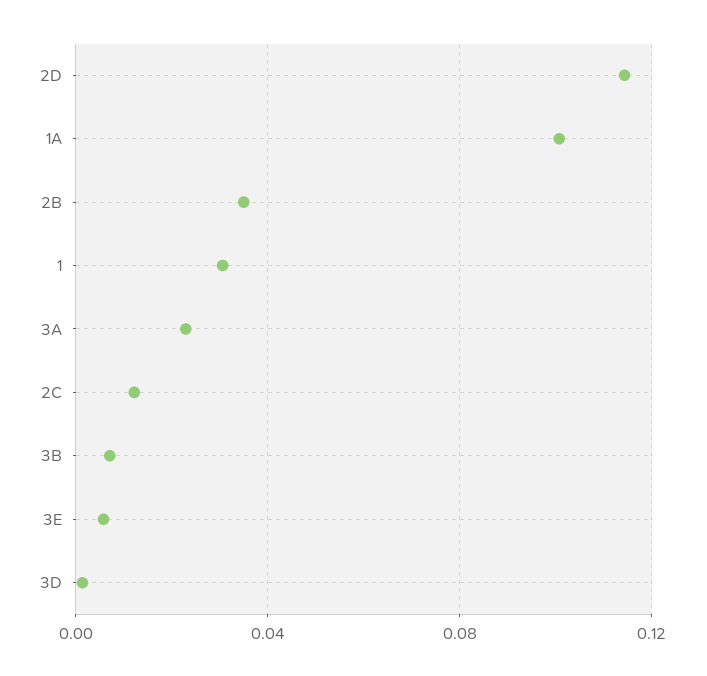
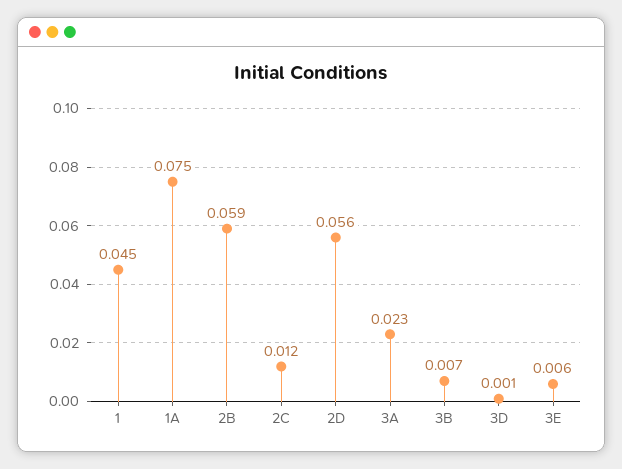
2D: 0.115 -> 0.056
1A: 0.1 -> 0.075
2B: 0.035 -> 0.059
1: 0.03 -> 0.045

